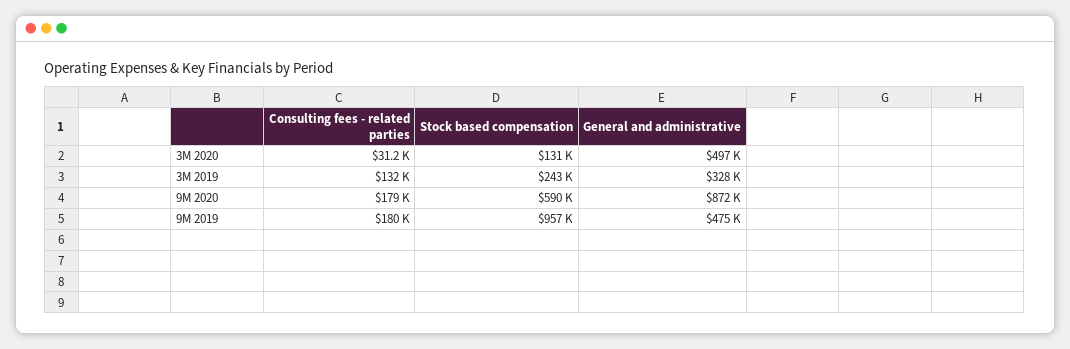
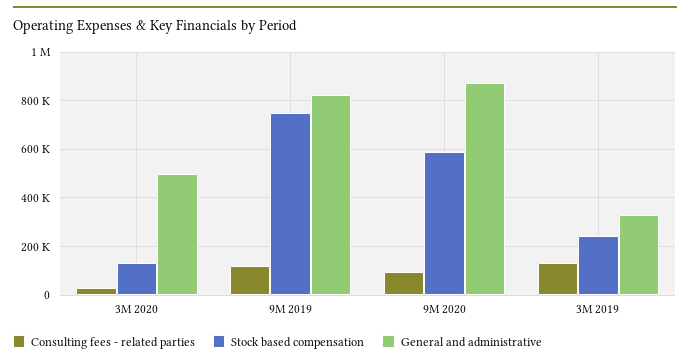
Consulting fees - related parties, 9M 2020: 179000 -> 100000
Consulting fees - related parties, 9M 2019: 180000 -> 125000
Stock based compensation, 9M 2019: 957000 -> 750000
General and administrative, 9M 2019: 475000 -> 825000

